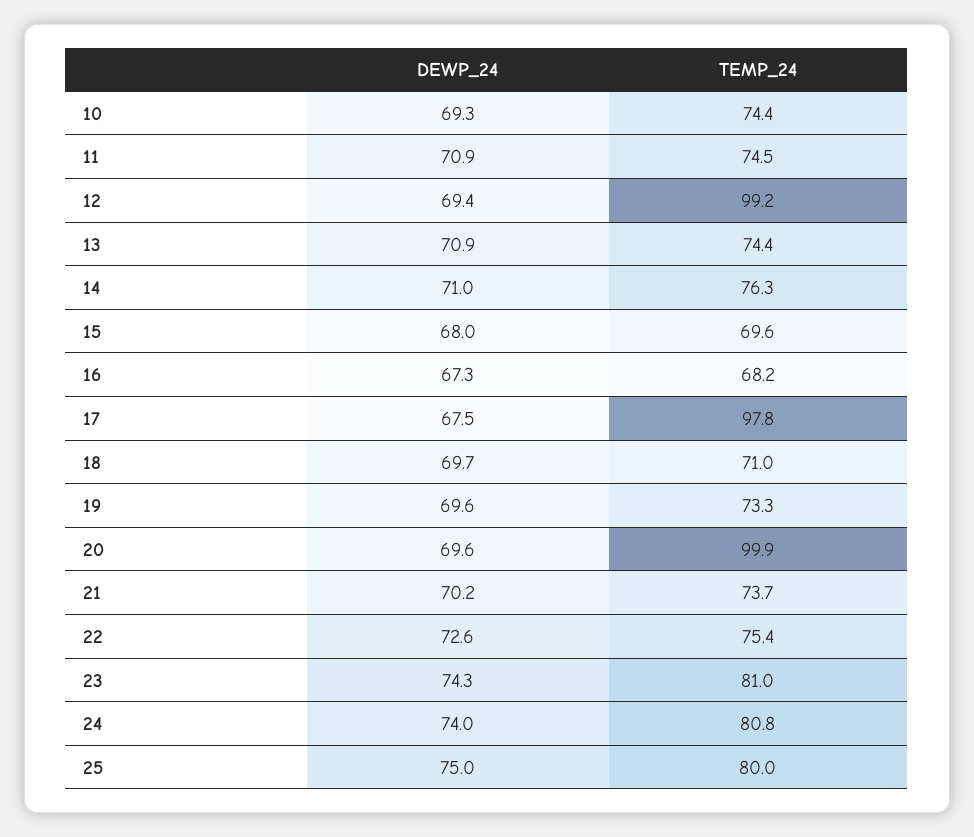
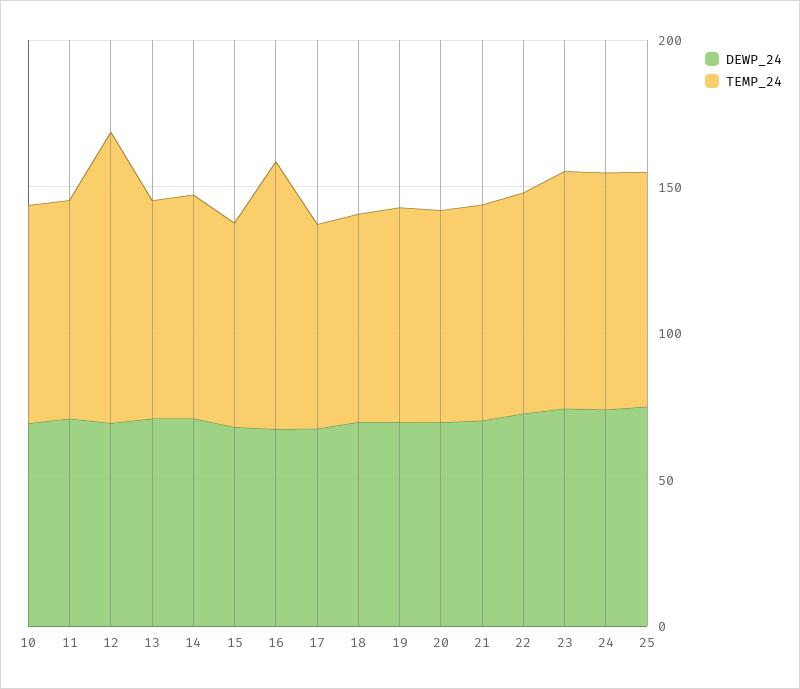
TEMP_24, 16: 68.2 -> 90
TEMP_24, 17: 97.8 -> 70
TEMP_24, 20: 99.9 -> 70

